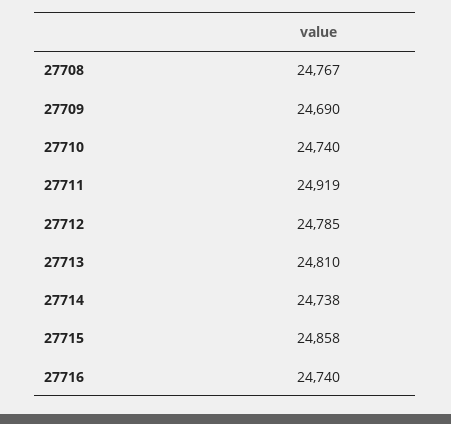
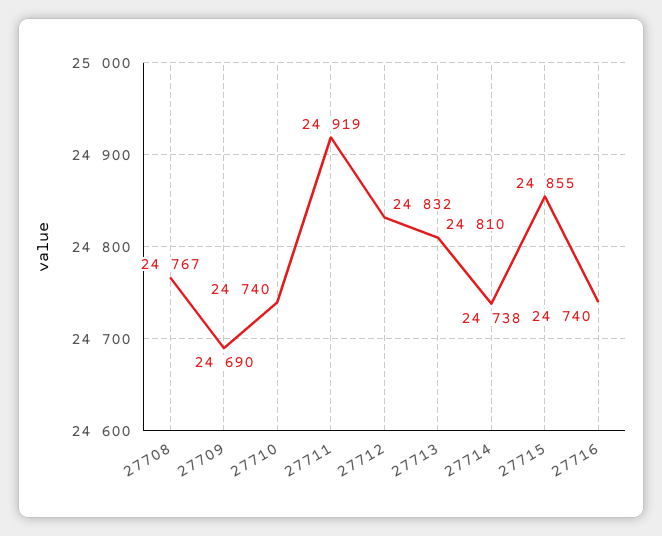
27712: 24785 -> 24832
27715: 24858 -> 24855

